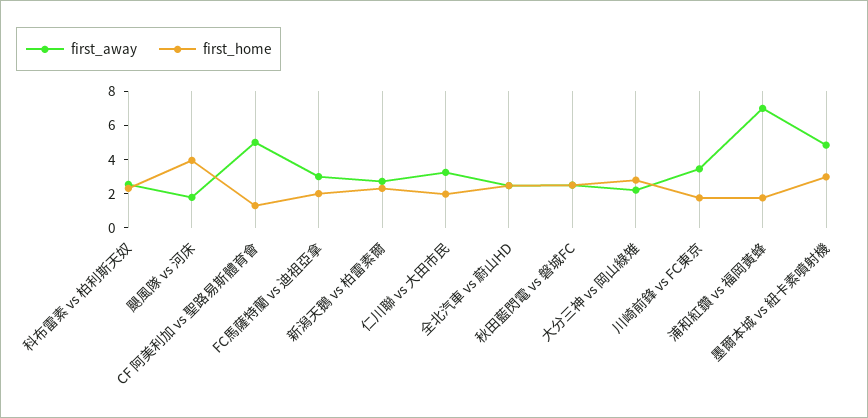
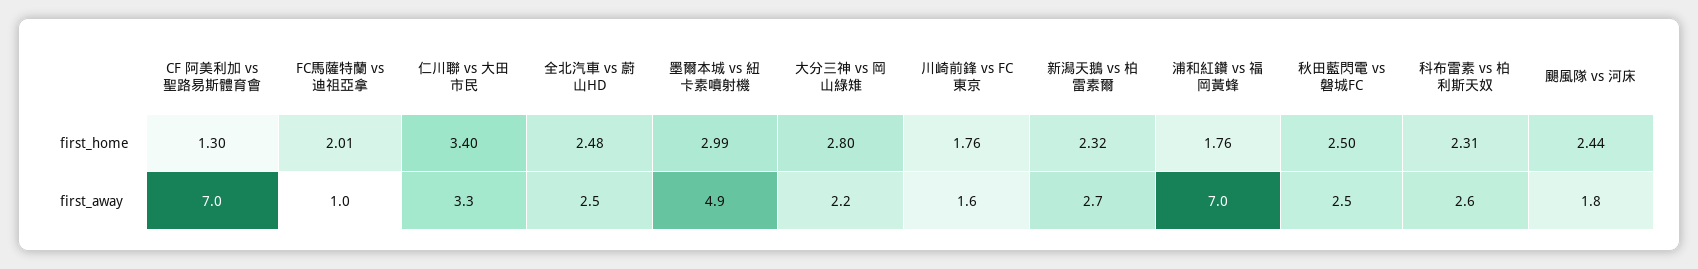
first_home, 颶風隊 vs 河床: 4 -> 2.44
first_away, CF 阿美利加 vs 聖路易斯體育會: 5 -> 7
first_away, FC馬薩特蘭 vs 迪祖亞拿: 3 -> 1
first_home, 仁川聯 vs 大田市民: 2 -> 3.4
first_away, 川崎前鋒 vs FC東京: 3.5 -> 1.6

